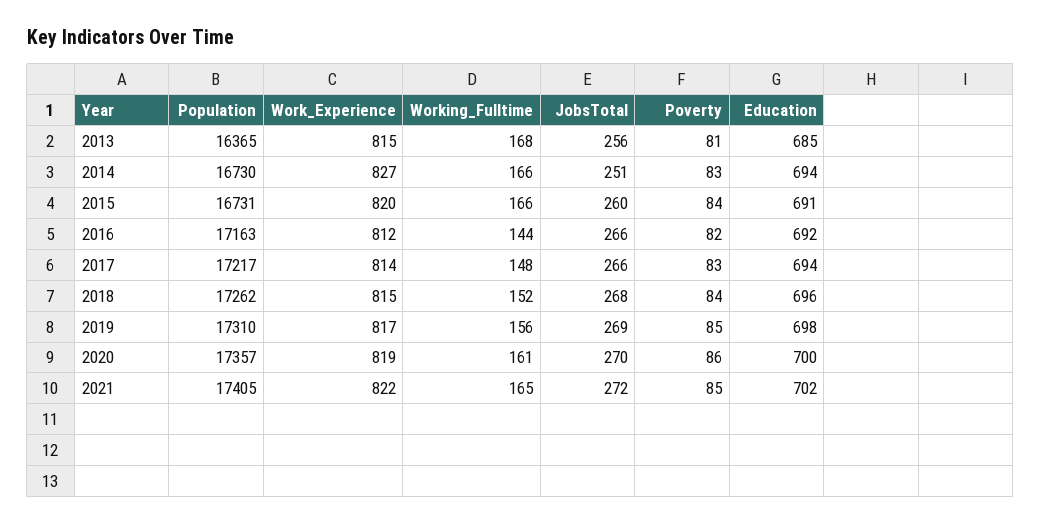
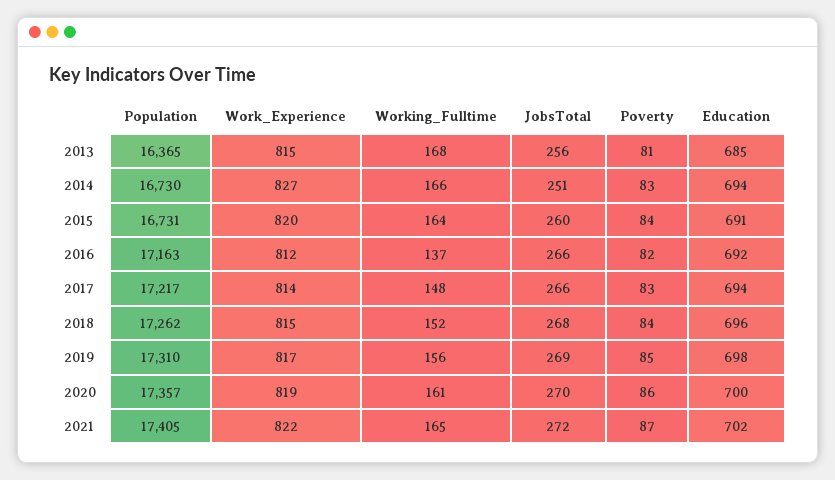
Working_Fulltime, 2015: 166 -> 164
Working_Fulltime, 2016: 144 -> 137
Poverty, 2021: 85 -> 87

